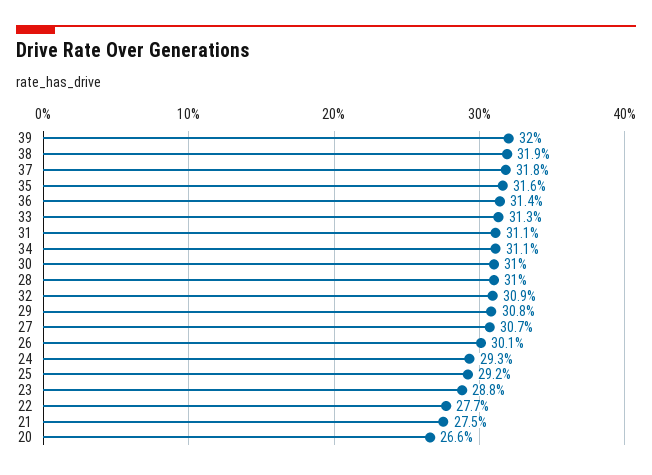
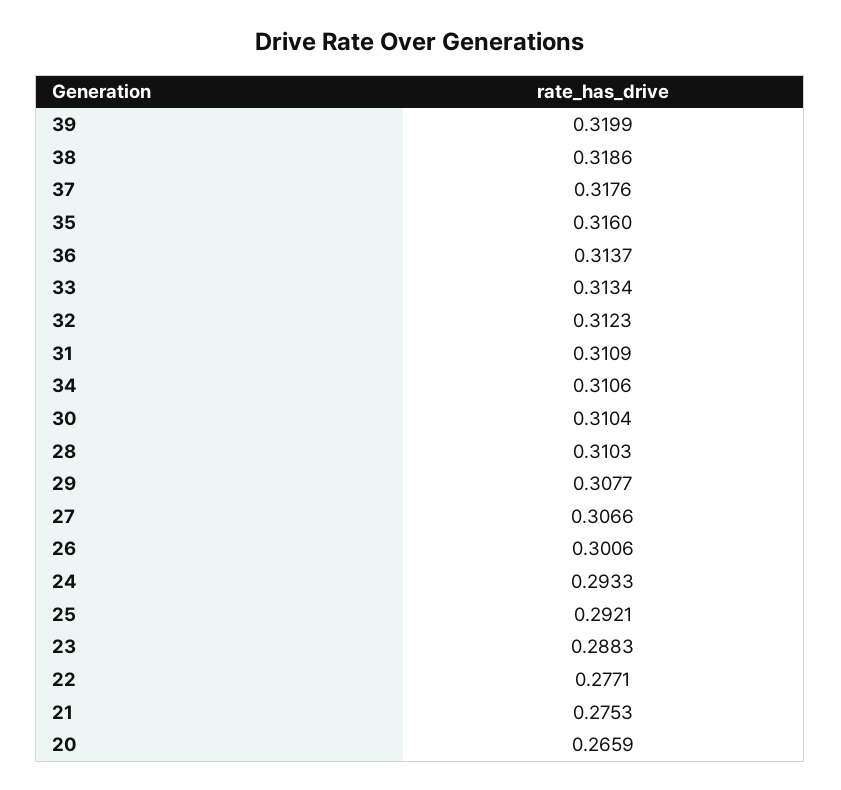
32: 0.309 -> 0.3123

